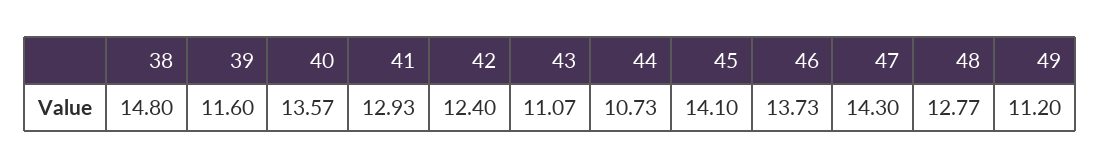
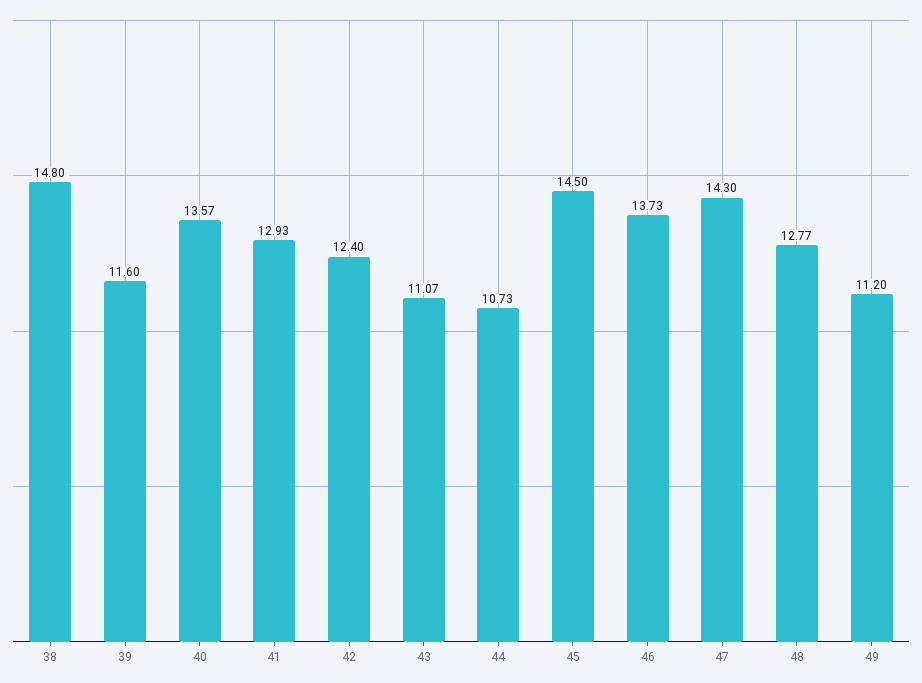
45: 14.1 -> 14.5

